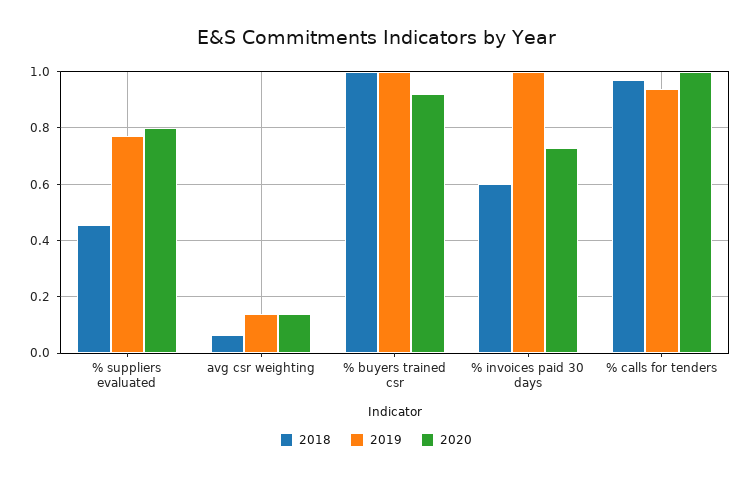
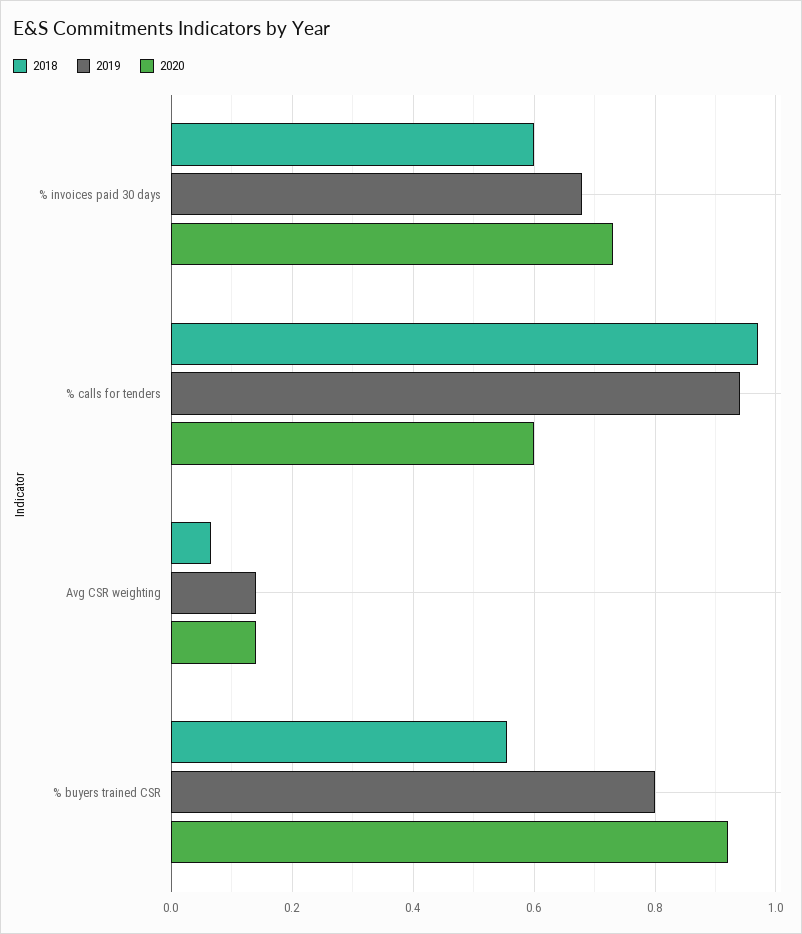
2018, % suppliers evaluated: 0.45 -> none
2019, % suppliers evaluated: 0.775 -> none
2020, % suppliers evaluated: 0.8 -> none
2018, % buyers trained csr: 1 -> 0.56
2019, % buyers trained csr: 1 -> 0.8
2019, % invoices paid 30 days: 1 -> 0.68
2020, % calls for tenders: 1 -> 0.6

